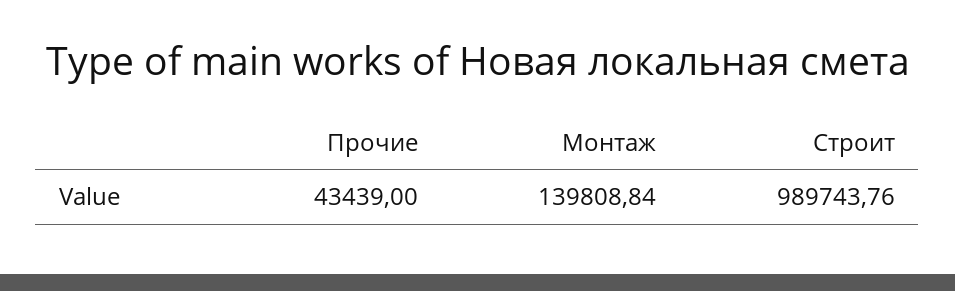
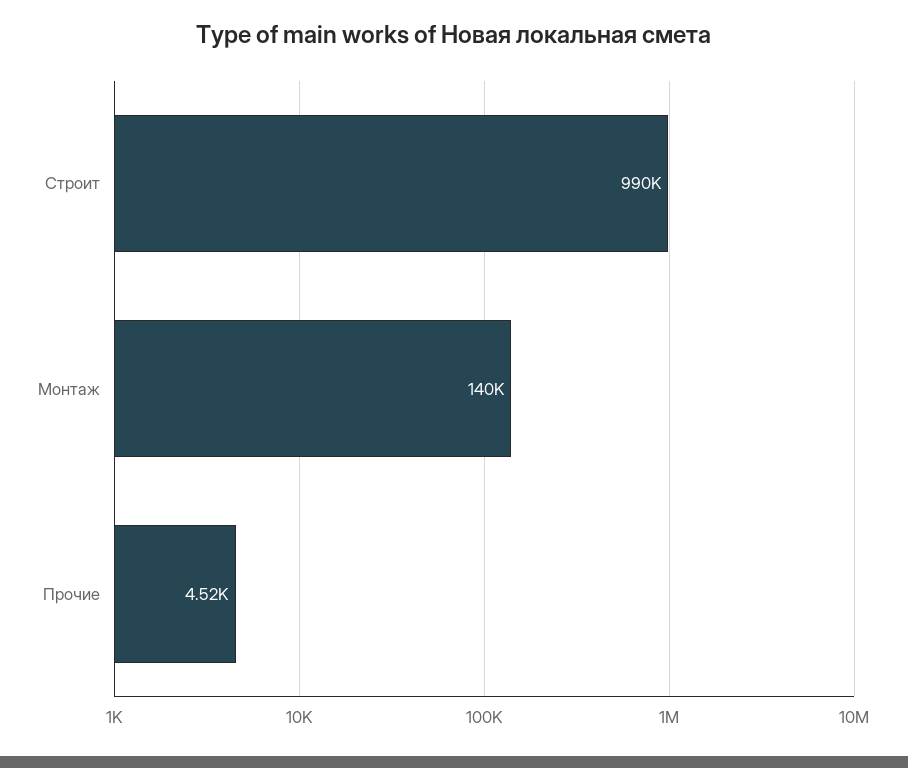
Прочие: 43439 -> 4520

